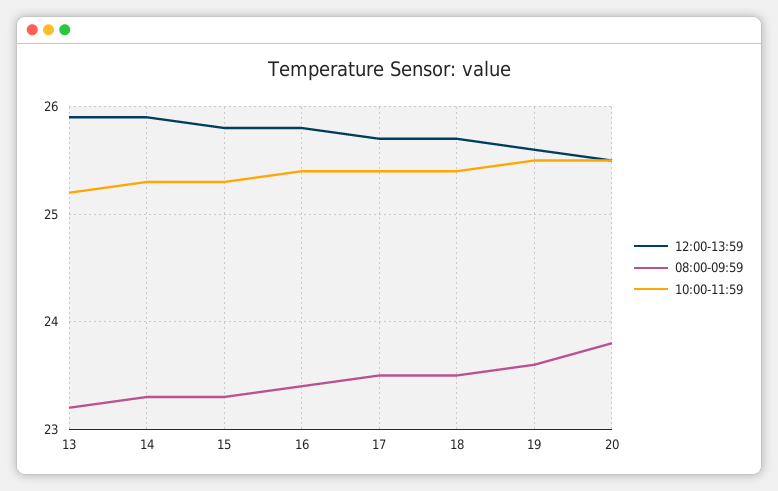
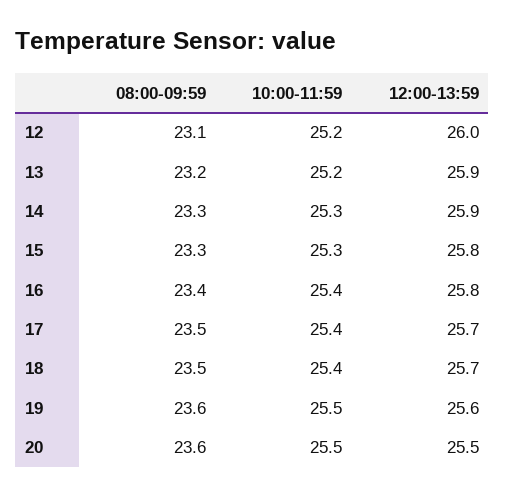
08:00-09:59, 20: 23.8 -> 23.6
08:00-09:59, 12: none -> 23.1
10:00-11:59, 12: none -> 25.2
12:00-13:59, 12: none -> 26

